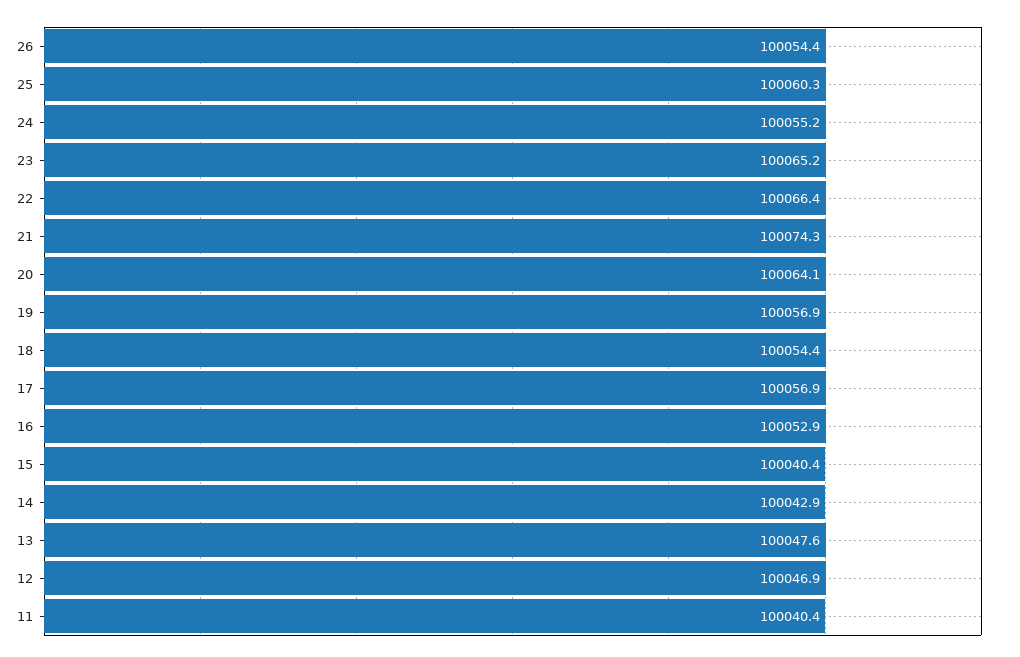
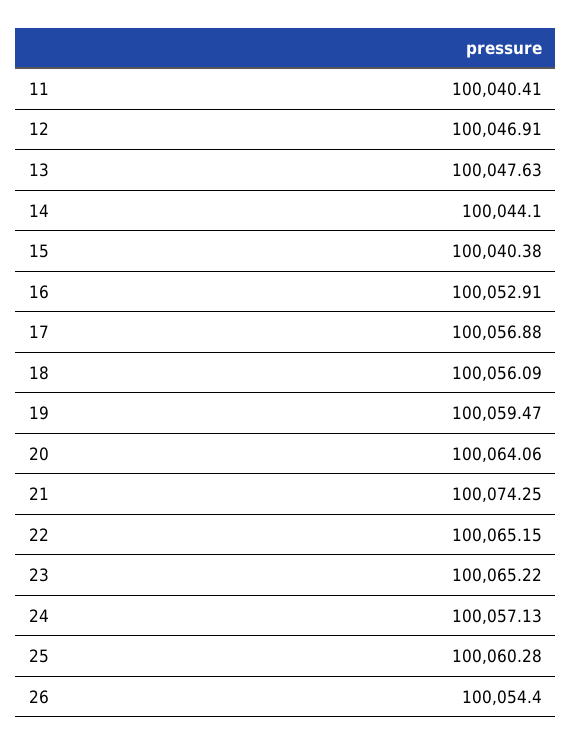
24: 100055.2 -> 100057.13
22: 100066.4 -> 100065.15
19: 100056.9 -> 100059.47
18: 100054.4 -> 100056.09
14: 100042.9 -> 100044.1

